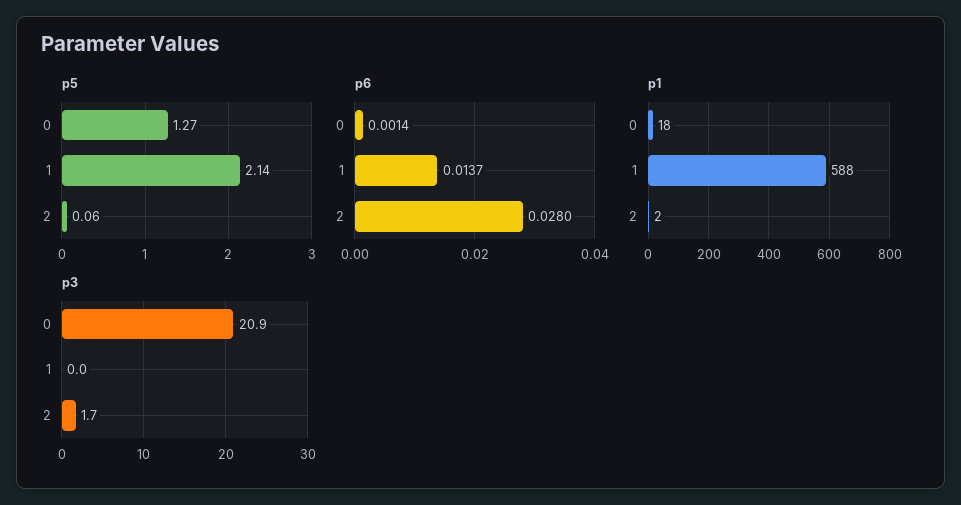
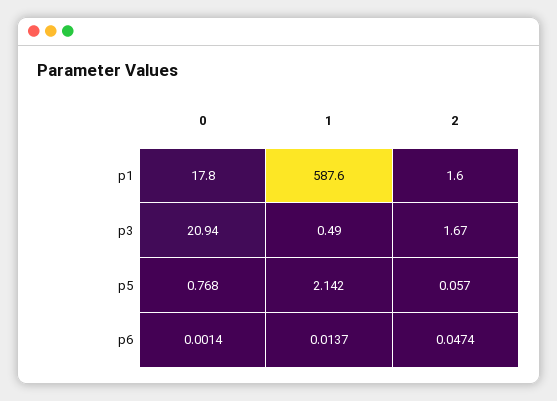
p5, 0: 1.27 -> 0.768
p6, 2: 0.028 -> 0.0474
p3, 1: 0 -> 0.49

